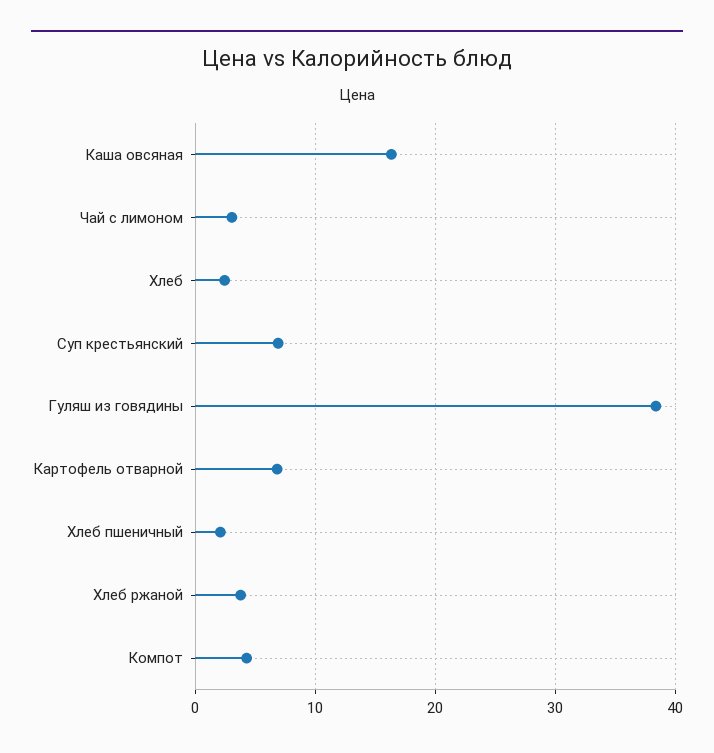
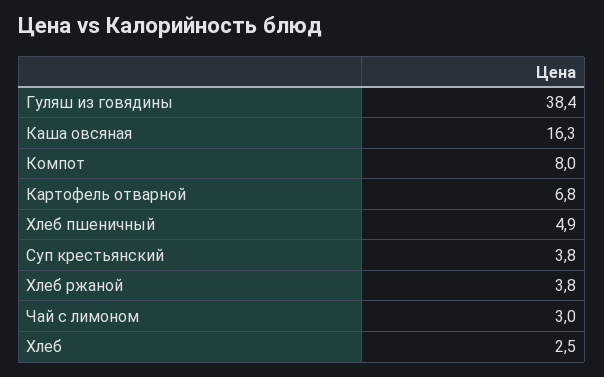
Суп крестьянский: 7 -> 3.8
Хлеб пшеничный: 2 -> 4.9
Компот: 4 -> 8

